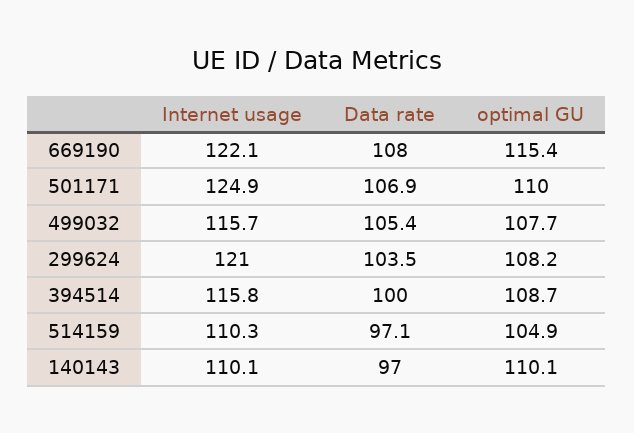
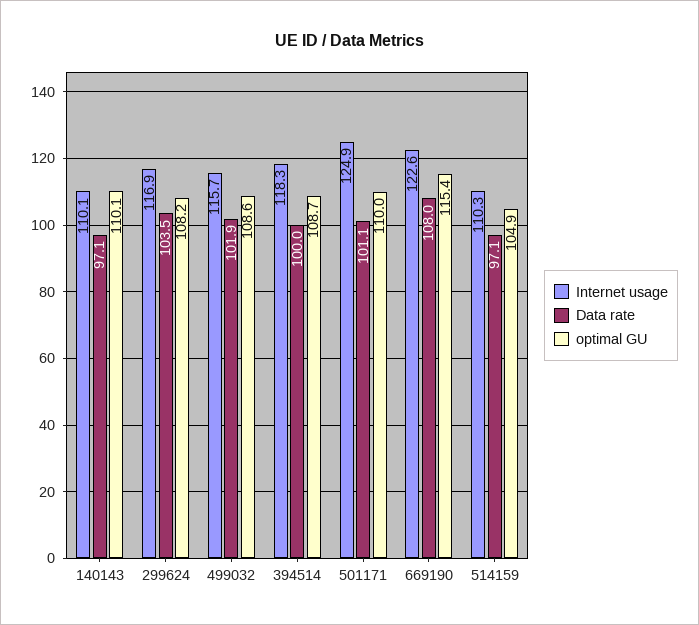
Internet usage, 669190: 122.1 -> 122.6
Data rate, 501171: 106.9 -> 101.1
Data rate, 499032: 105.4 -> 101.9
optimal GU, 499032: 107.7 -> 108.6
Internet usage, 299624: 121 -> 116.9
Internet usage, 394514: 115.8 -> 118.3
Data rate, 140143: 97 -> 97.1

